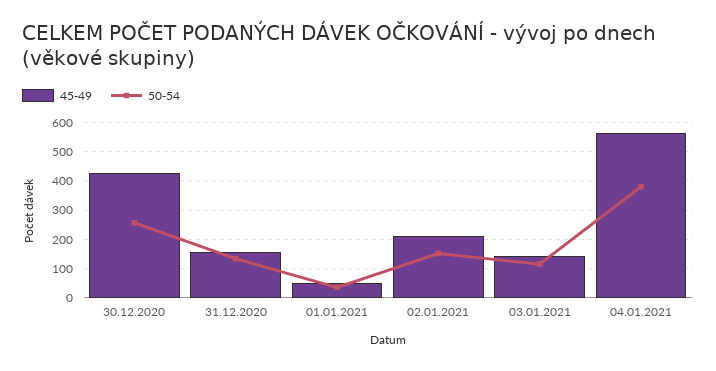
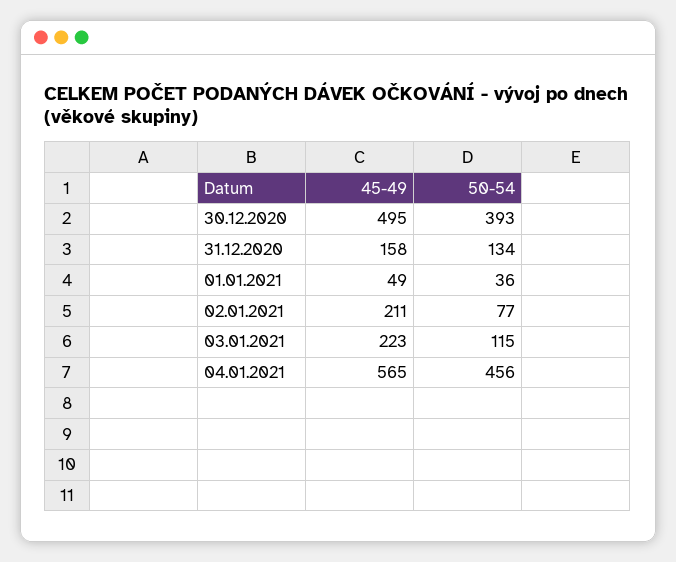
45-49, 30.12.2020: 425 -> 495
50-54, 30.12.2020: 250 -> 393
50-54, 02.01.2021: 150 -> 77
45-49, 03.01.2021: 150 -> 223
50-54, 04.01.2021: 375 -> 456

